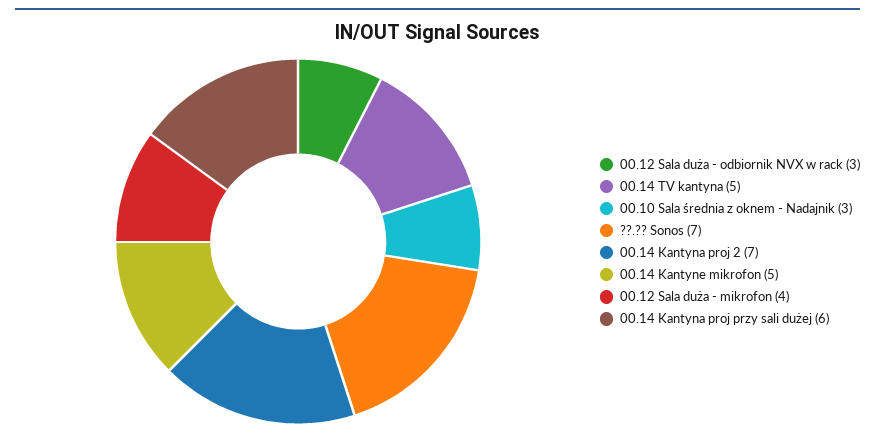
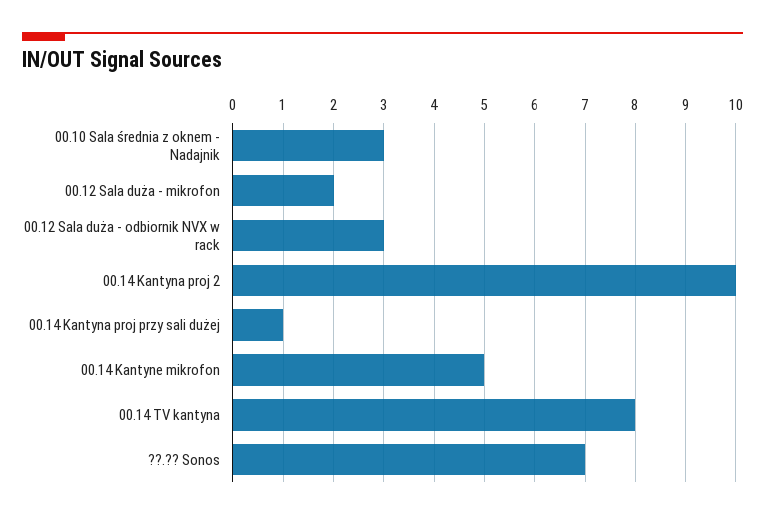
00.14 TV kantyna: 5 -> 8
00.14 Kantyna proj 2: 7 -> 10
00.12 Sala duża - mikrofon: 4 -> 2
00.14 Kantyna proj przy sali dużej: 6 -> 1

